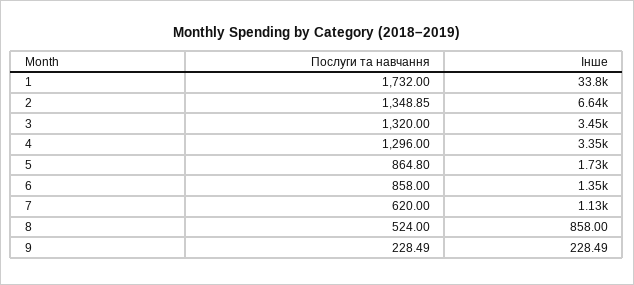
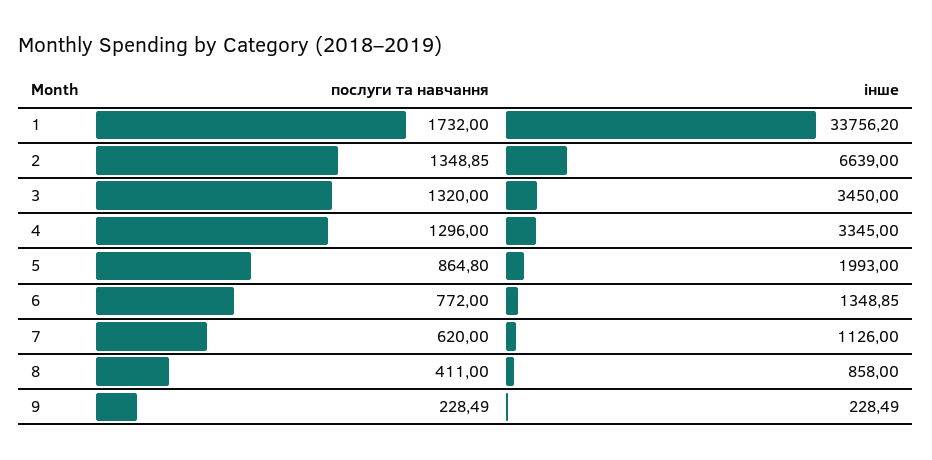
Інше, 5: 1730 -> 1993
Послуги та навчання, 6: 858 -> 772
Послуги та навчання, 8: 524 -> 411

